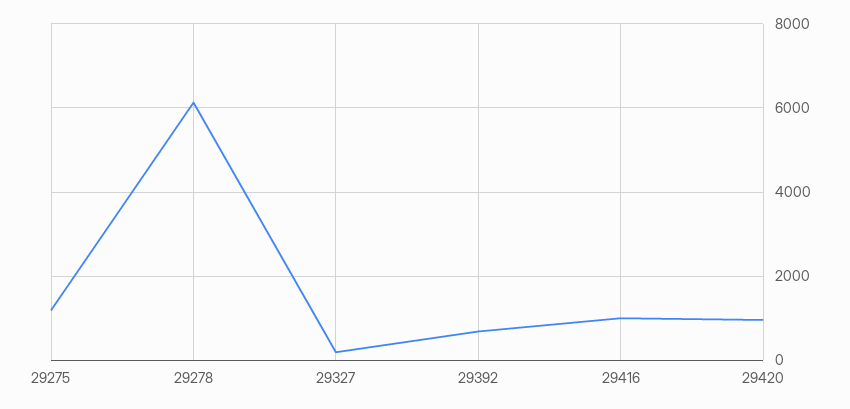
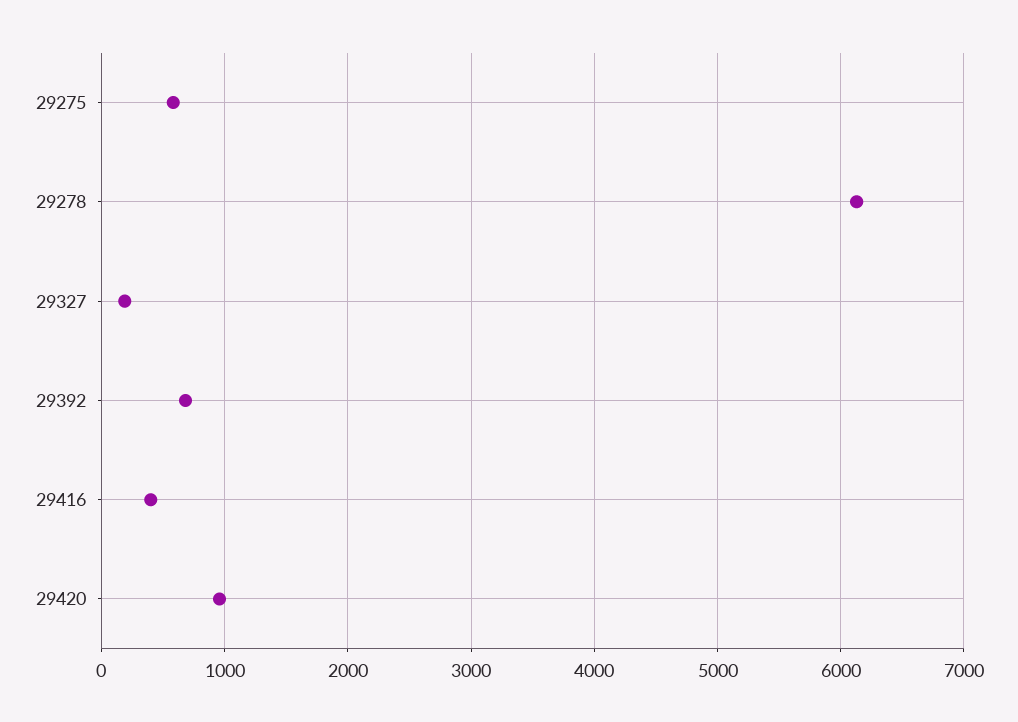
29275: 1200 -> 600
29416: 1000 -> 400

